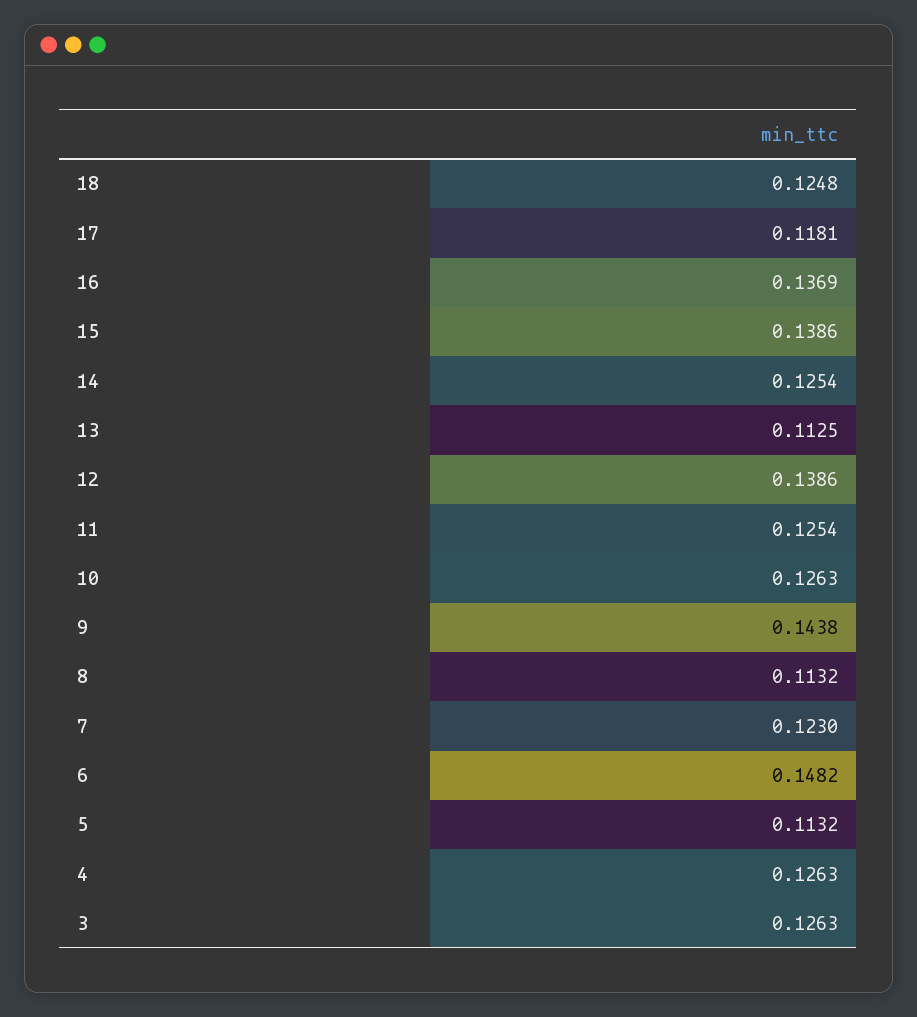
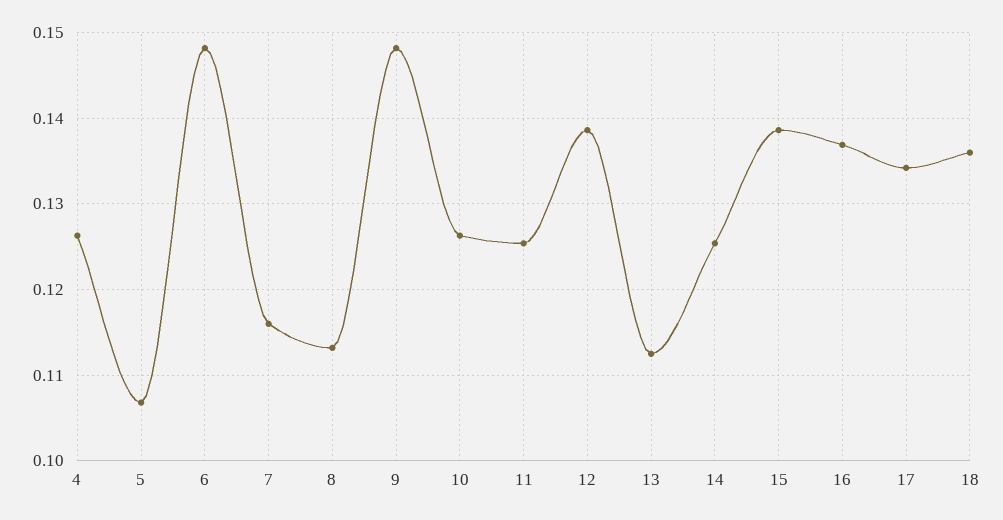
18: 0.1248 -> 0.136
17: 0.1181 -> 0.134
9: 0.1438 -> 0.148
7: 0.123 -> 0.116
5: 0.1132 -> 0.107
3: 0.1263 -> none

